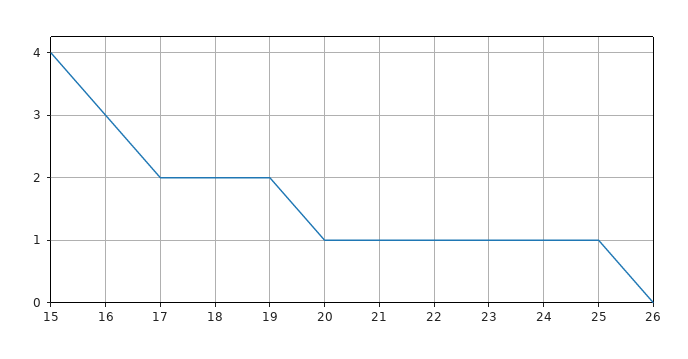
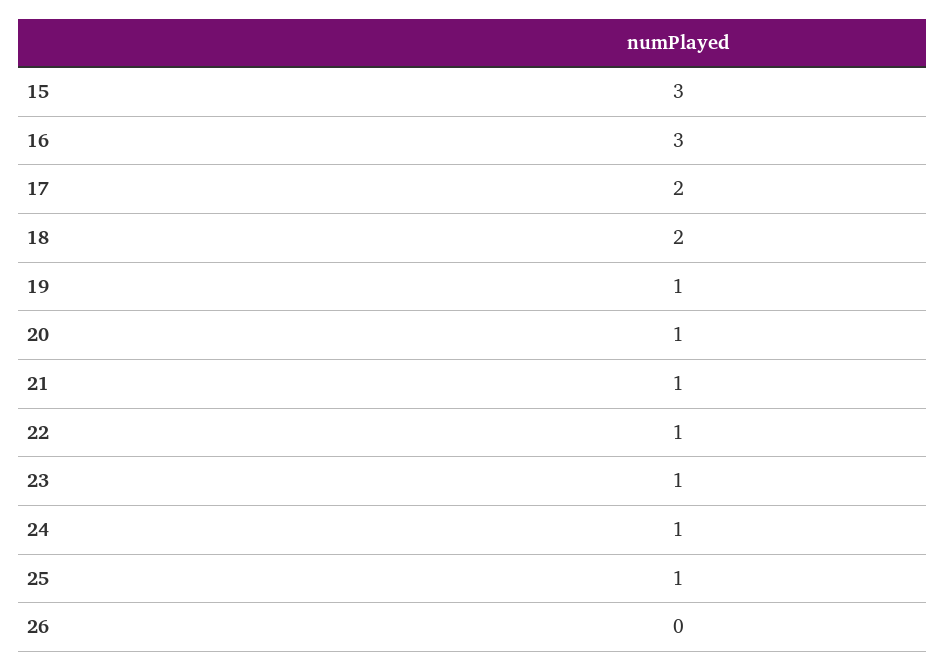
15: 4 -> 3
19: 2 -> 1

